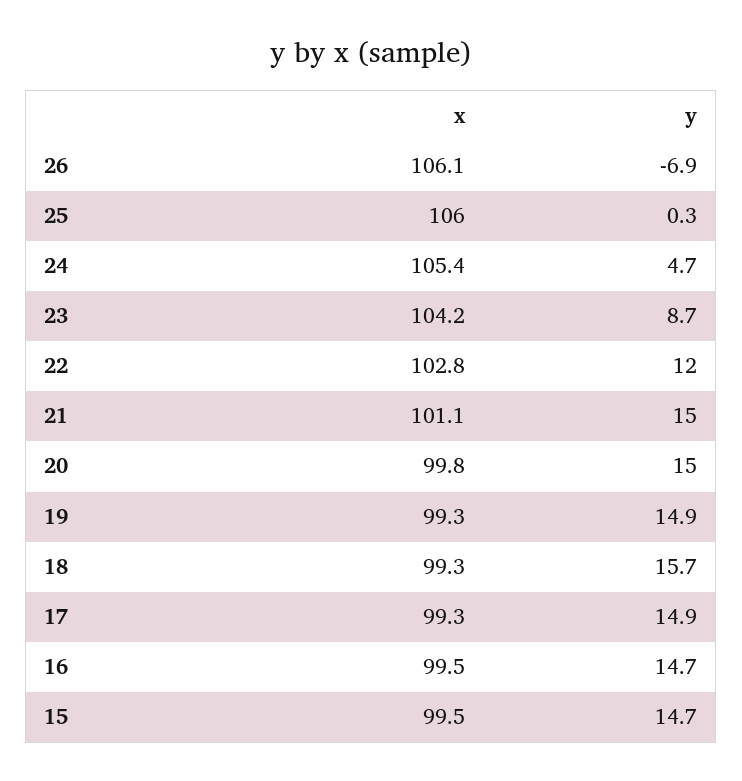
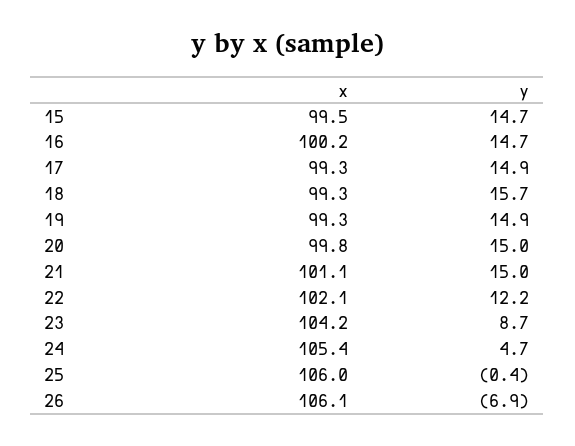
y, 25: 0.3 -> -0.4
x, 22: 102.8 -> 102.1
y, 22: 12 -> 12.2
x, 16: 99.5 -> 100.2

